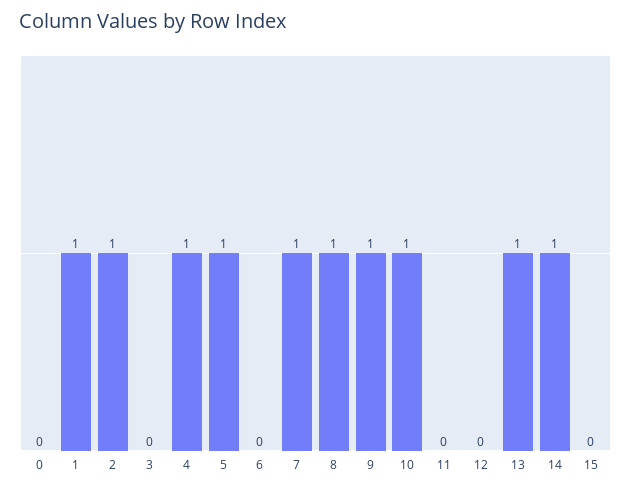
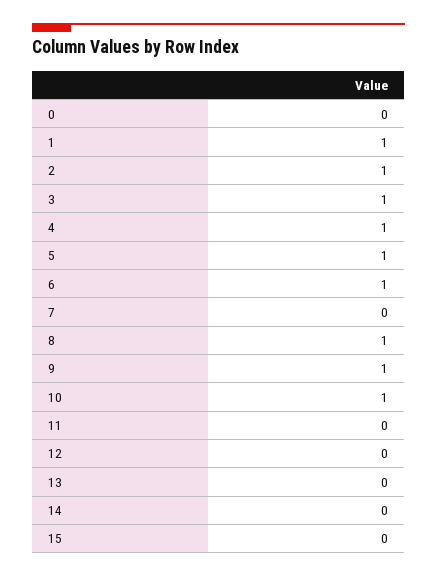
3: 0 -> 1
6: 0 -> 1
7: 1 -> 0
13: 1 -> 0
14: 1 -> 0

